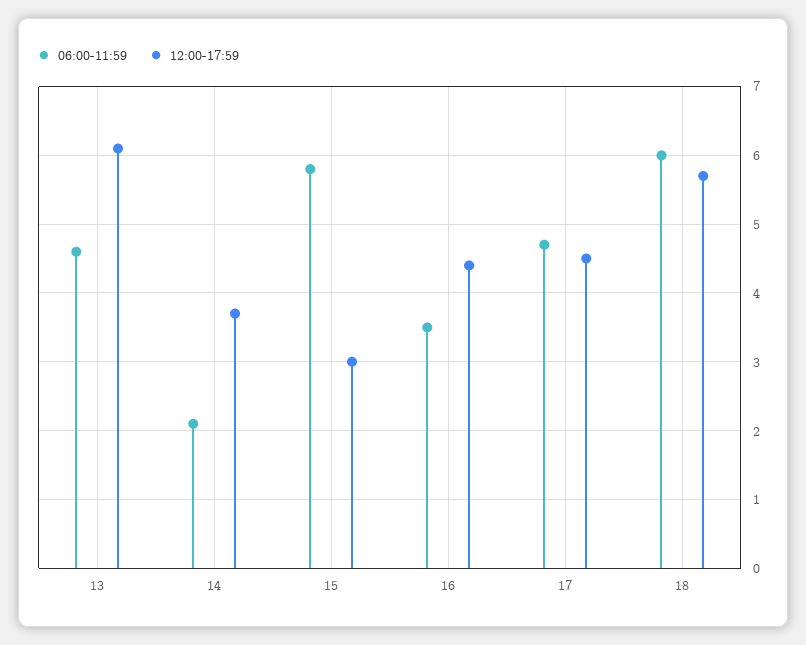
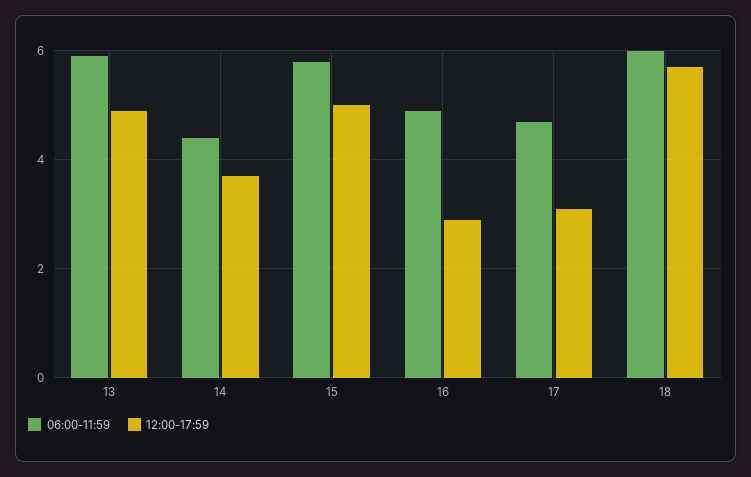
06:00-11:59, 13: 4.6 -> 6
12:00-17:59, 13: 6.1 -> 5
06:00-11:59, 14: 2.1 -> 4.5
12:00-17:59, 15: 3 -> 5
06:00-11:59, 16: 3.5 -> 5
12:00-17:59, 16: 4.4 -> 3
12:00-17:59, 17: 4.5 -> 3

